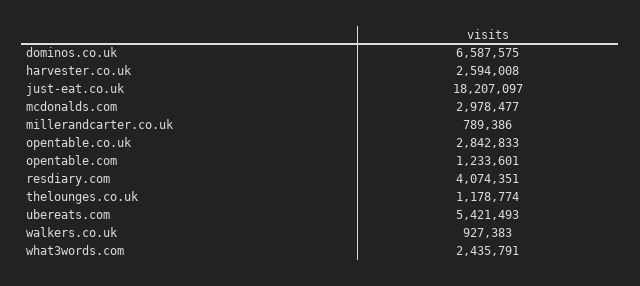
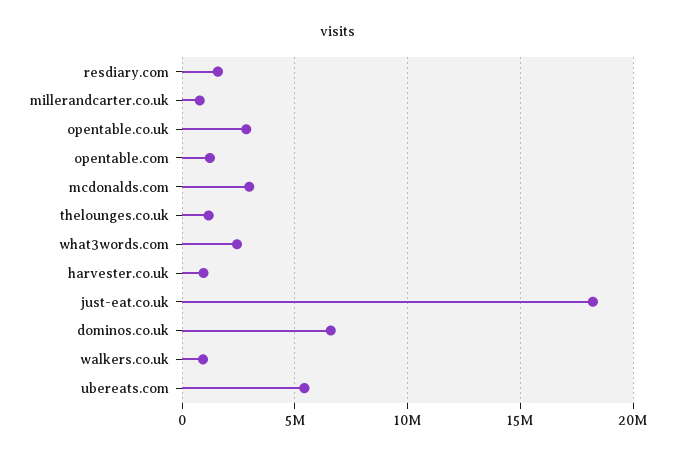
harvester.co.uk: 2594008 -> 1000000
resdiary.com: 4074351 -> 1500000

